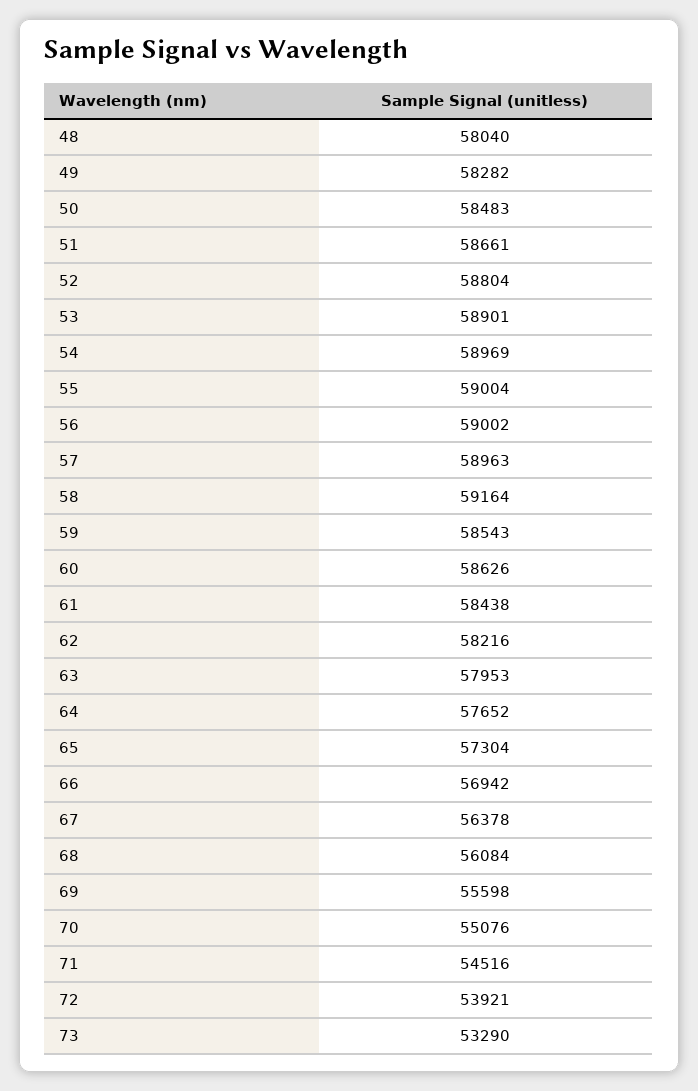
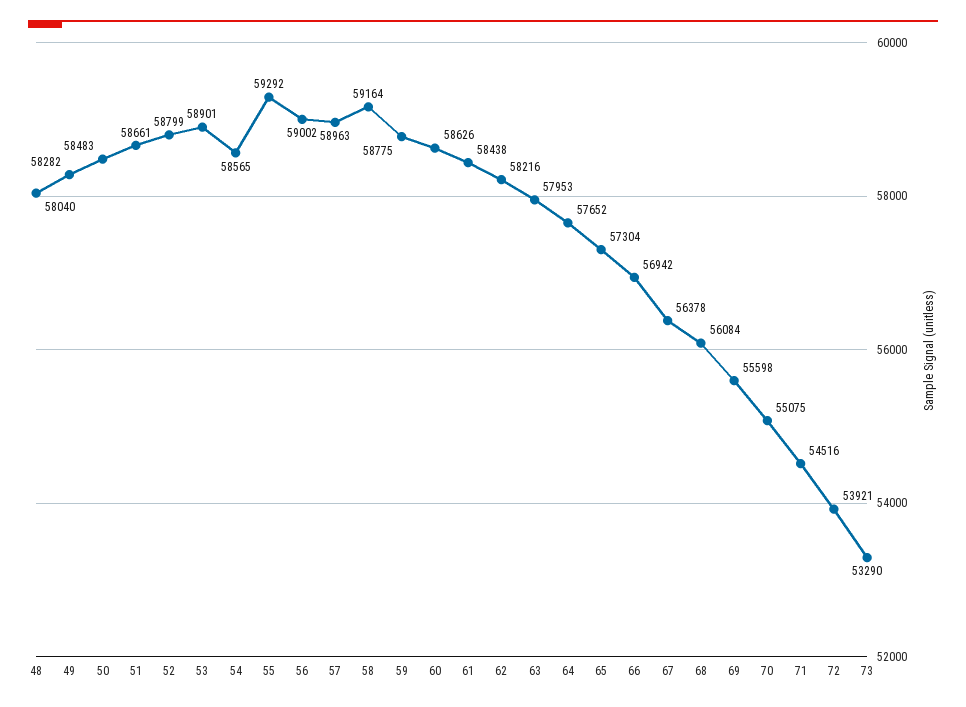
52: 58804 -> 58799
54: 58969 -> 58565
55: 59004 -> 59292
59: 58543 -> 58775
70: 55076 -> 55075

